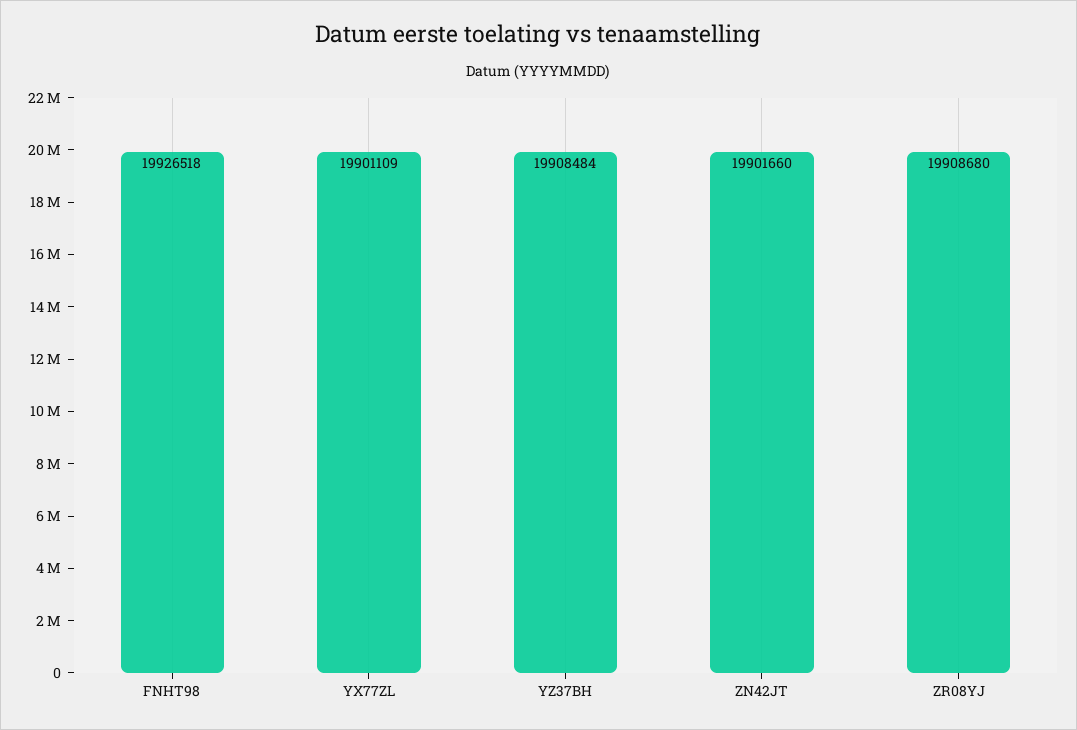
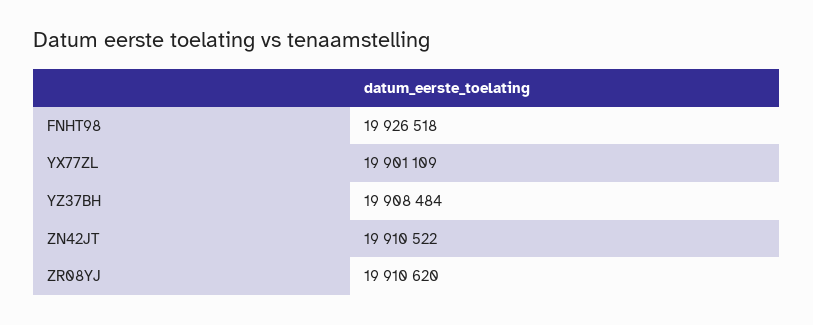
ZN42JT: 19901660 -> 19910522
ZR08YJ: 19908680 -> 19910620

